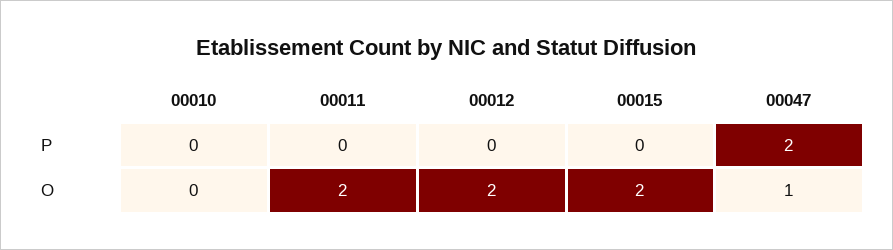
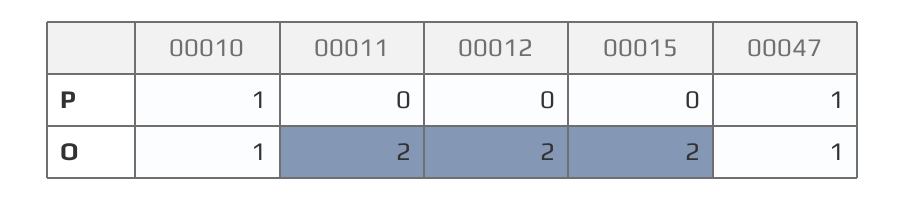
00010, P: 0 -> 1
00047, P: 2 -> 1
00010, O: 0 -> 1

